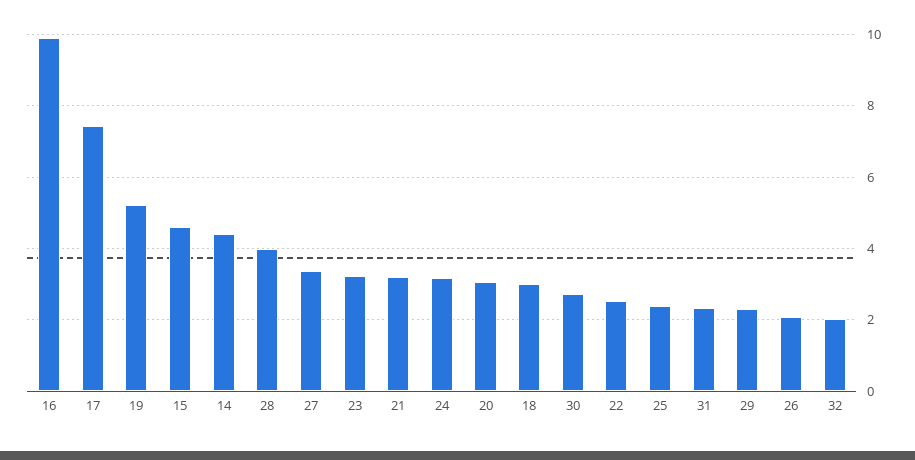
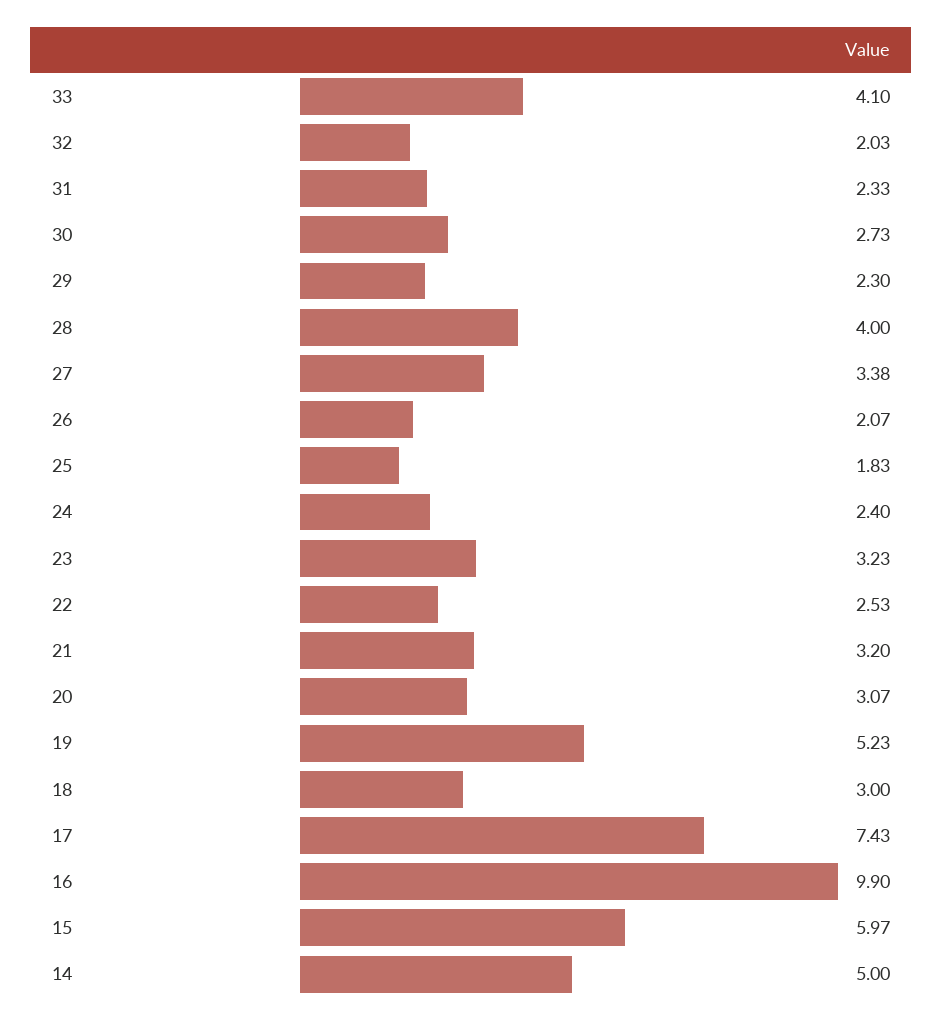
15: 4.6 -> 5.97
14: 4.4 -> 5
24: 3.2 -> 2.4
25: 2.4 -> 1.83
33: none -> 4.1

